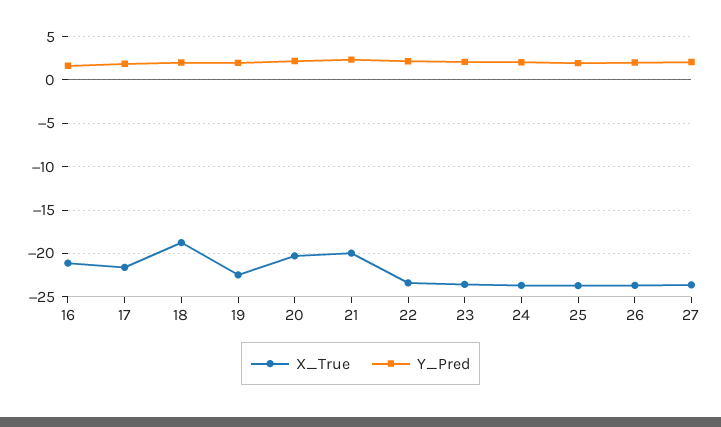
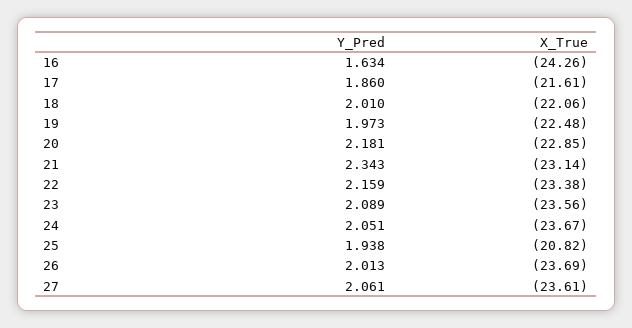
X_True, 16: -21 -> -24.26
X_True, 18: -19 -> -22.06
X_True, 20: -20 -> -22.85
X_True, 21: -20 -> -23.14
X_True, 25: -24 -> -20.82

